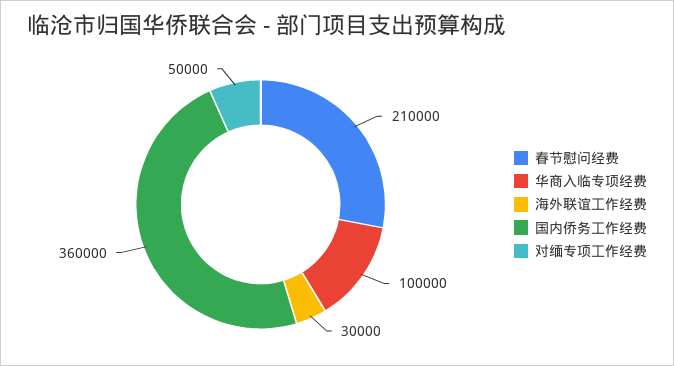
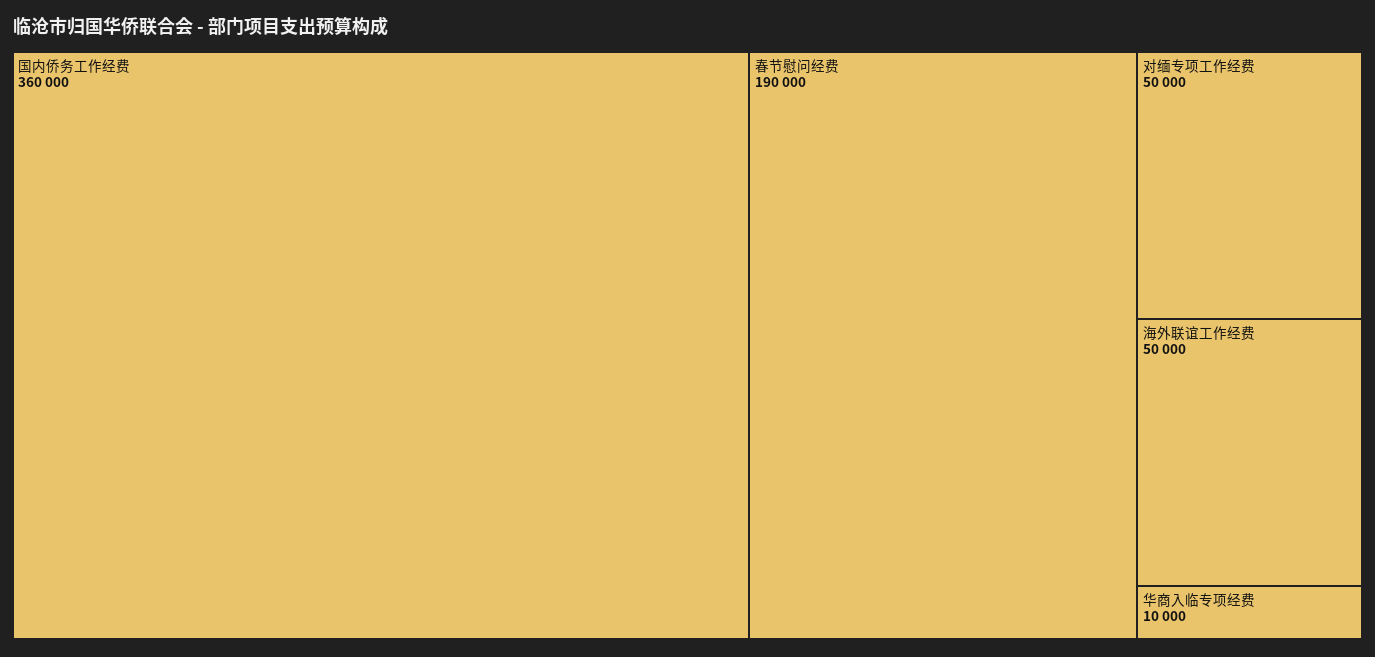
春节慰问经费: 210000 -> 190000
华商入临专项经费: 100000 -> 10000
海外联谊工作经费: 30000 -> 50000

